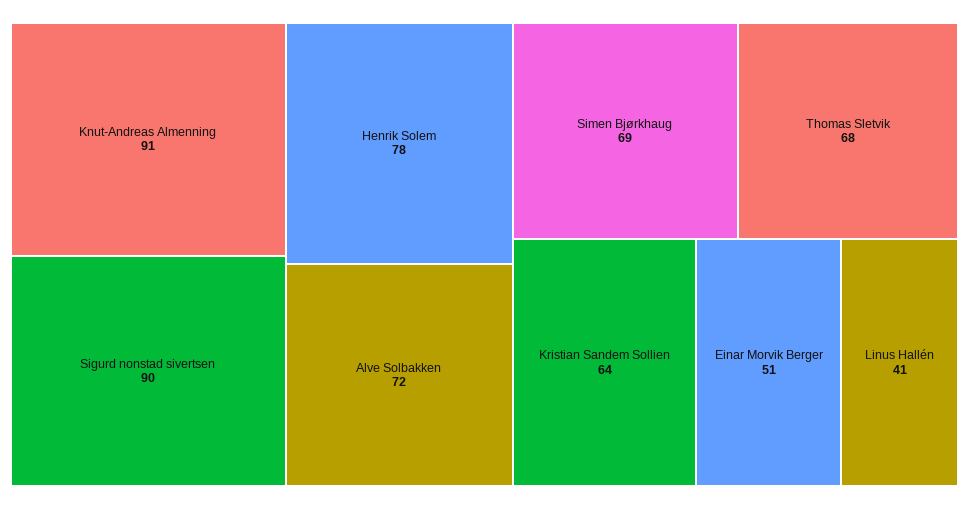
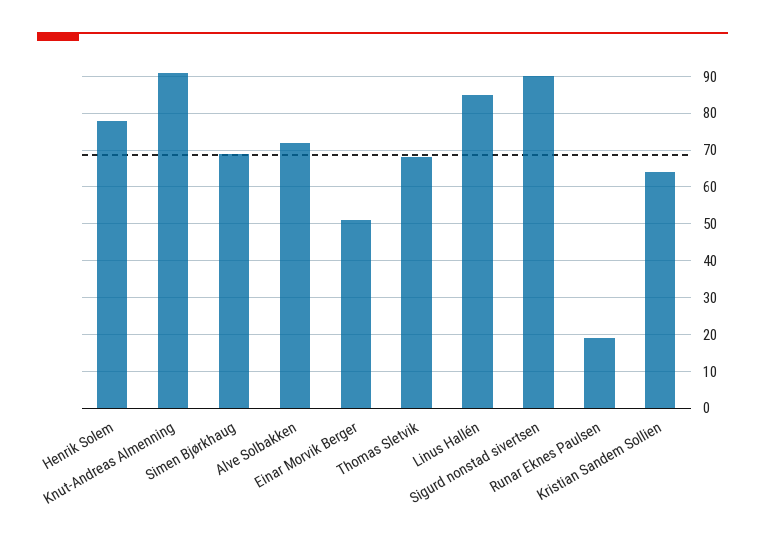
Linus Hallén: 41 -> 85
Runar Eknes Paulsen: none -> 20

